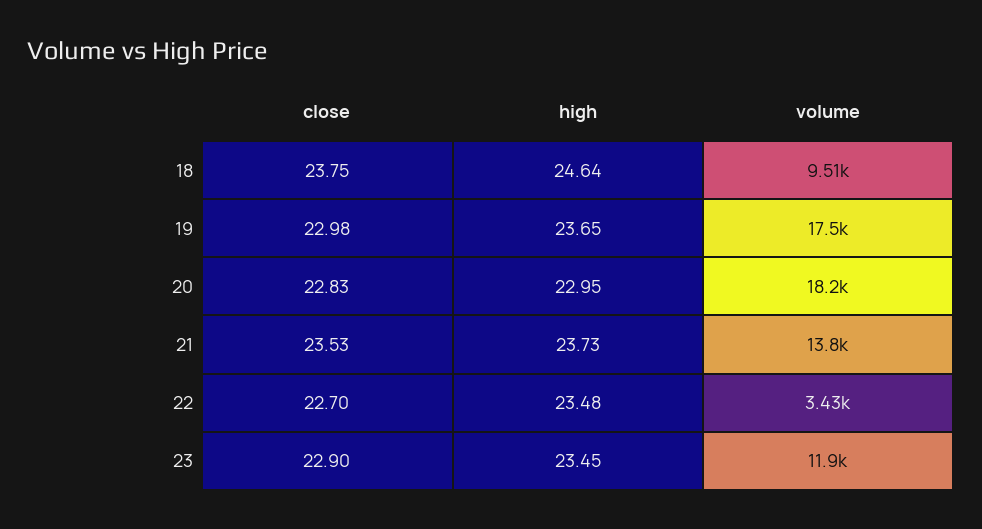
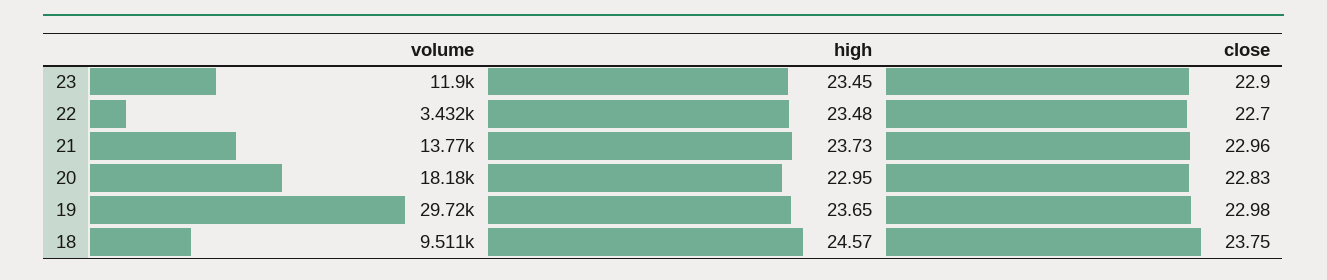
high, 18: 24.64 -> 24.57
volume, 19: 17500 -> 29720
close, 21: 23.53 -> 22.96

